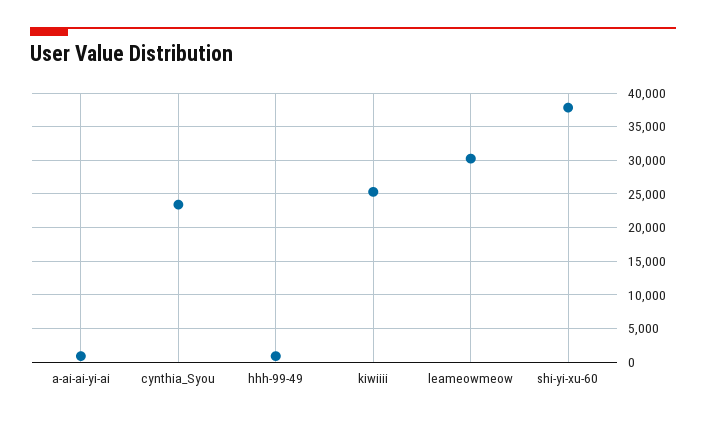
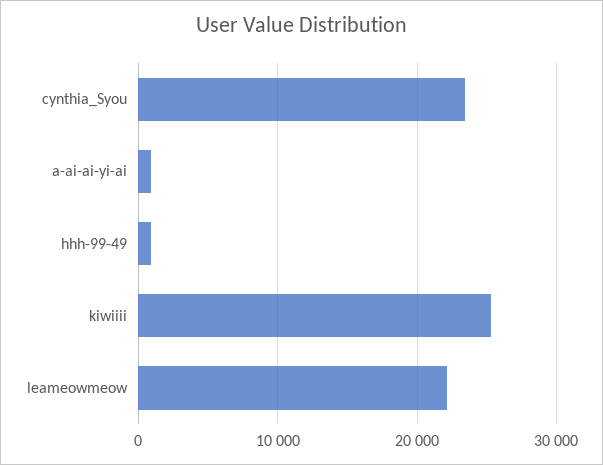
leameowmeow: 30000 -> 22000
shi-yi-xu-60: 38000 -> none

